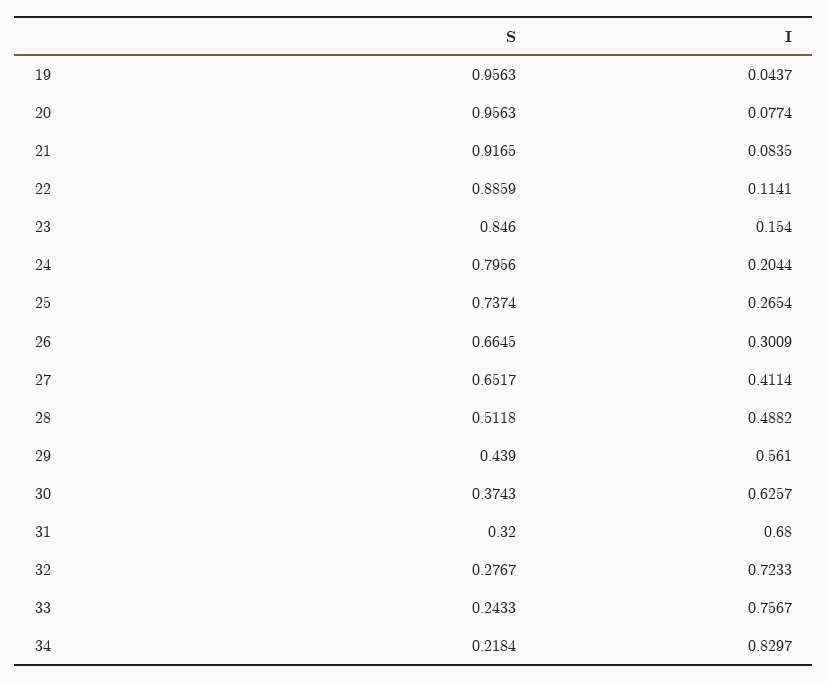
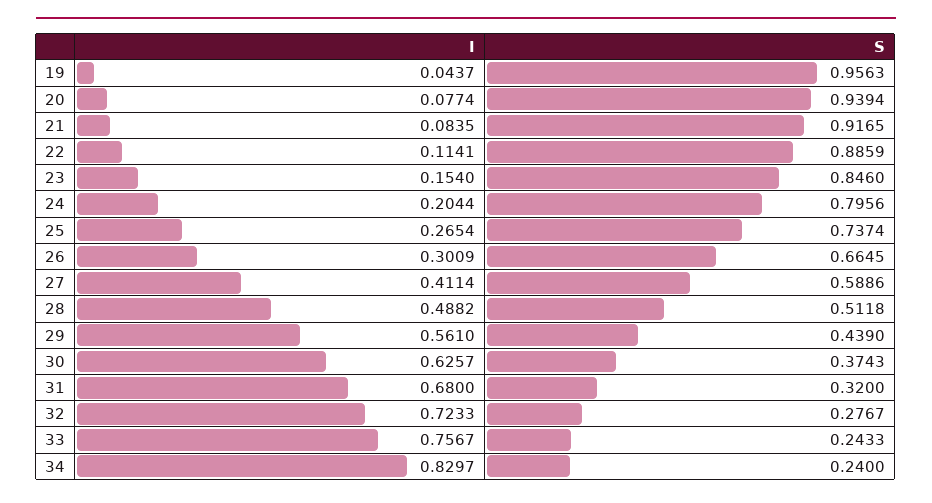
S, 20: 0.9563 -> 0.9394
S, 27: 0.6517 -> 0.5886
S, 34: 0.2184 -> 0.24

